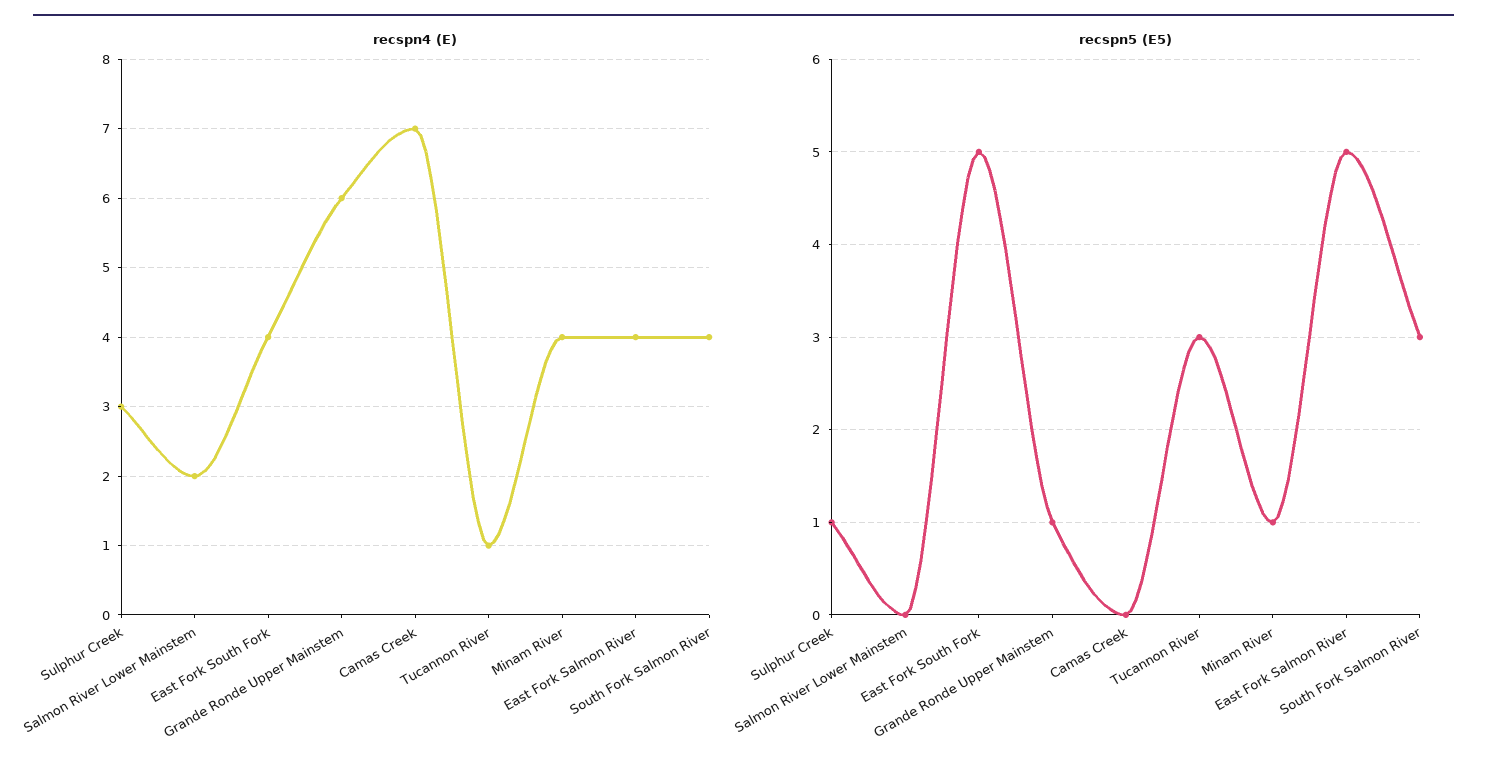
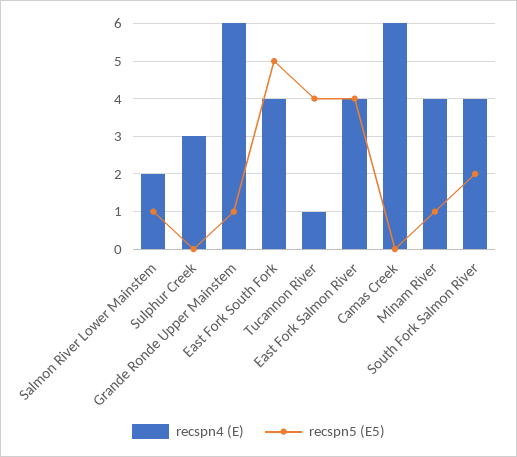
recspn4 (E), Camas Creek: 7 -> 6
recspn5 (E5), Sulphur Creek: 1 -> 0
recspn5 (E5), Salmon River Lower Mainstem: 0 -> 1
recspn5 (E5), Tucannon River: 3 -> 4
recspn5 (E5), East Fork Salmon River: 5 -> 4
recspn5 (E5), South Fork Salmon River: 3 -> 2

